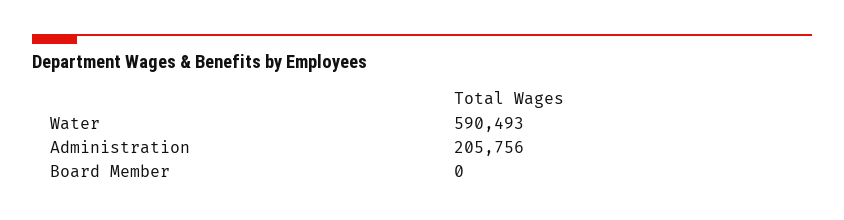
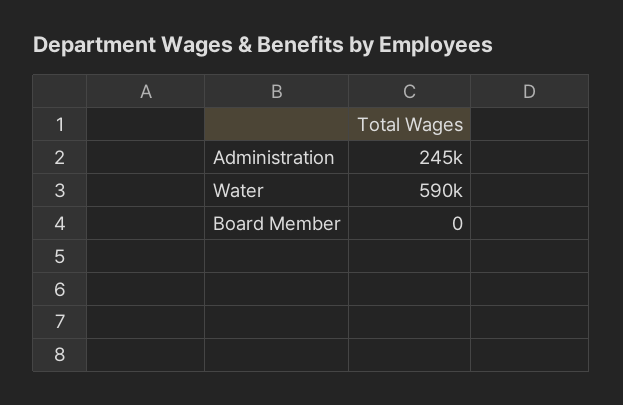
Administration: 205756 -> 245000

